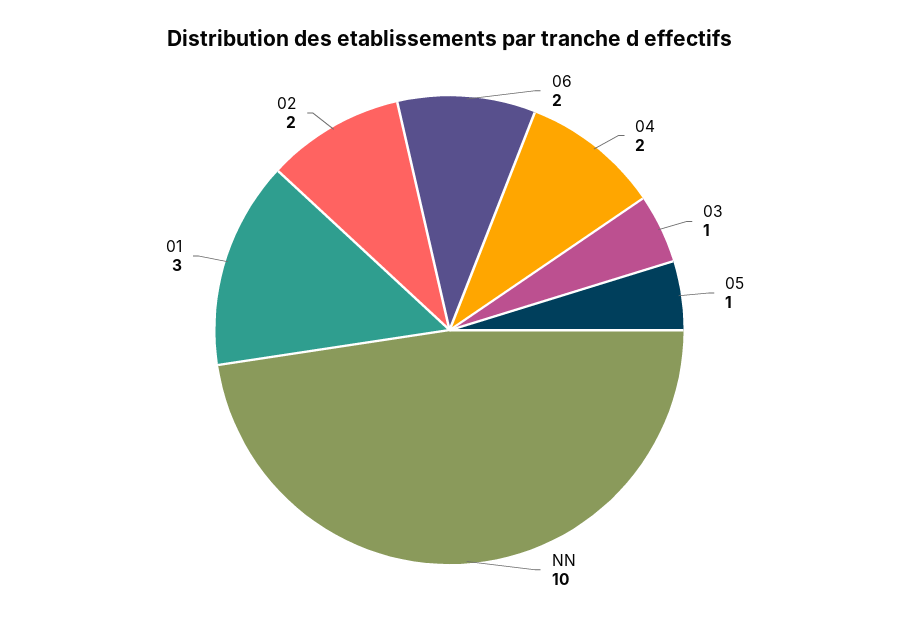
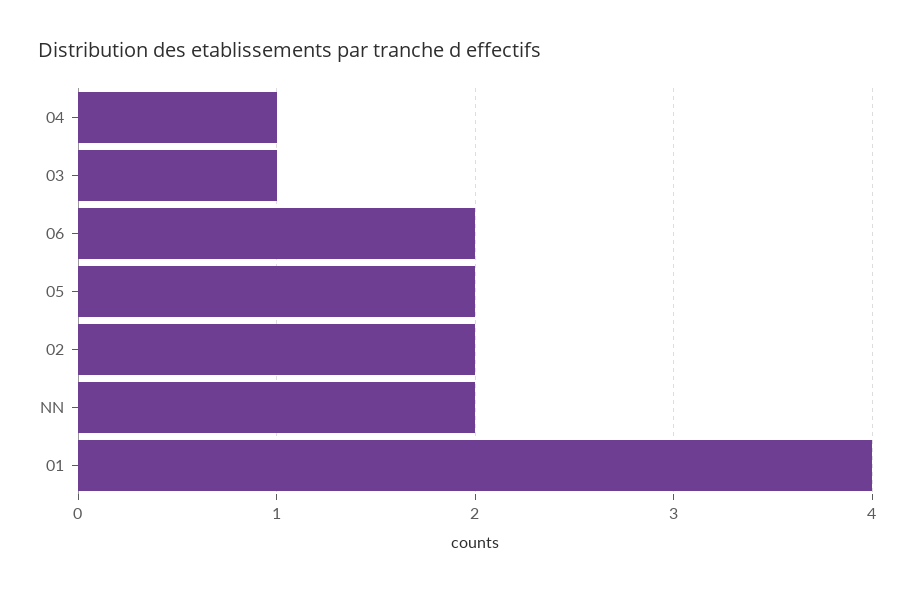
04: 2 -> 1
05: 1 -> 2
NN: 10 -> 2
01: 3 -> 4

